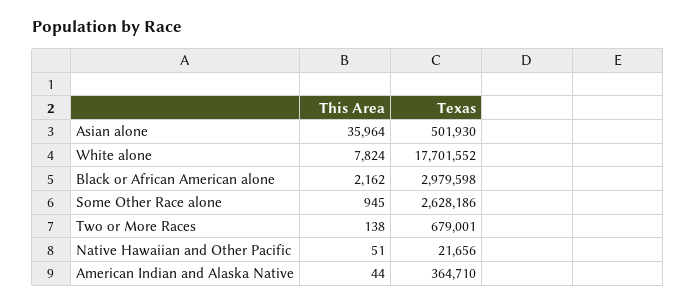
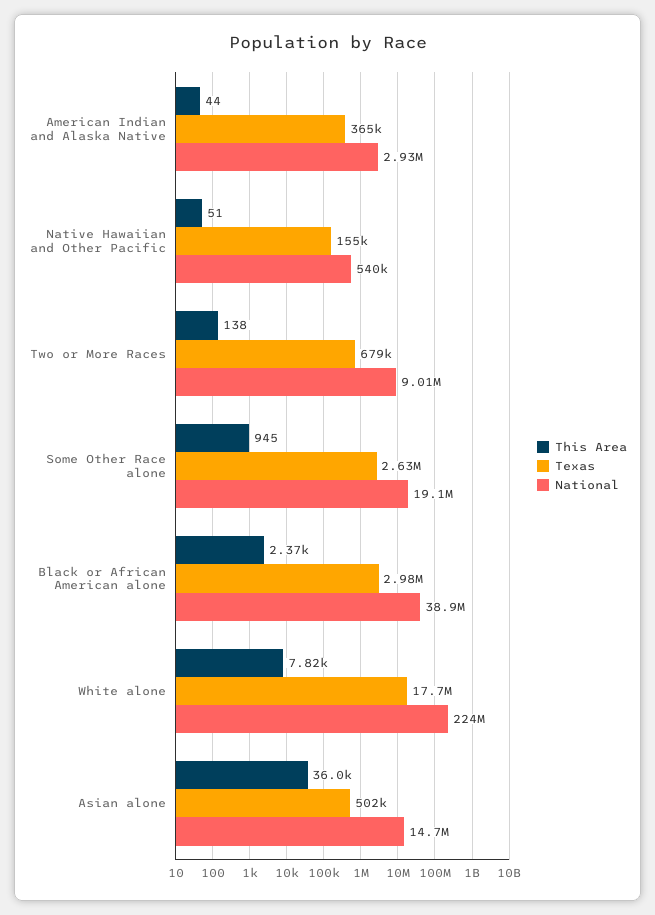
This Area, Black or African American alone: 2162 -> 2370
Texas, Native Hawaiian and Other Pacific: 21656 -> 155000
National, American Indian and Alaska Native: none -> 2930000
National, Native Hawaiian and Other Pacific: none -> 540000
National, Two or More Races: none -> 9010000
National, Some Other Race alone: none -> 19100000
National, Black or African American alone: none -> 38900000
National, White alone: none -> 224000000
National, Asian alone: none -> 14700000

